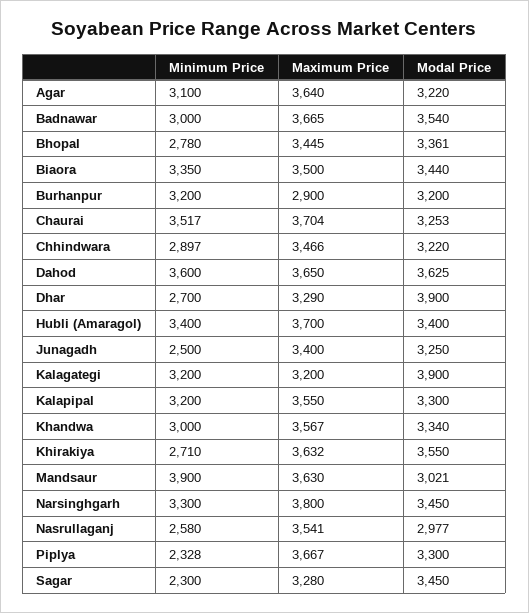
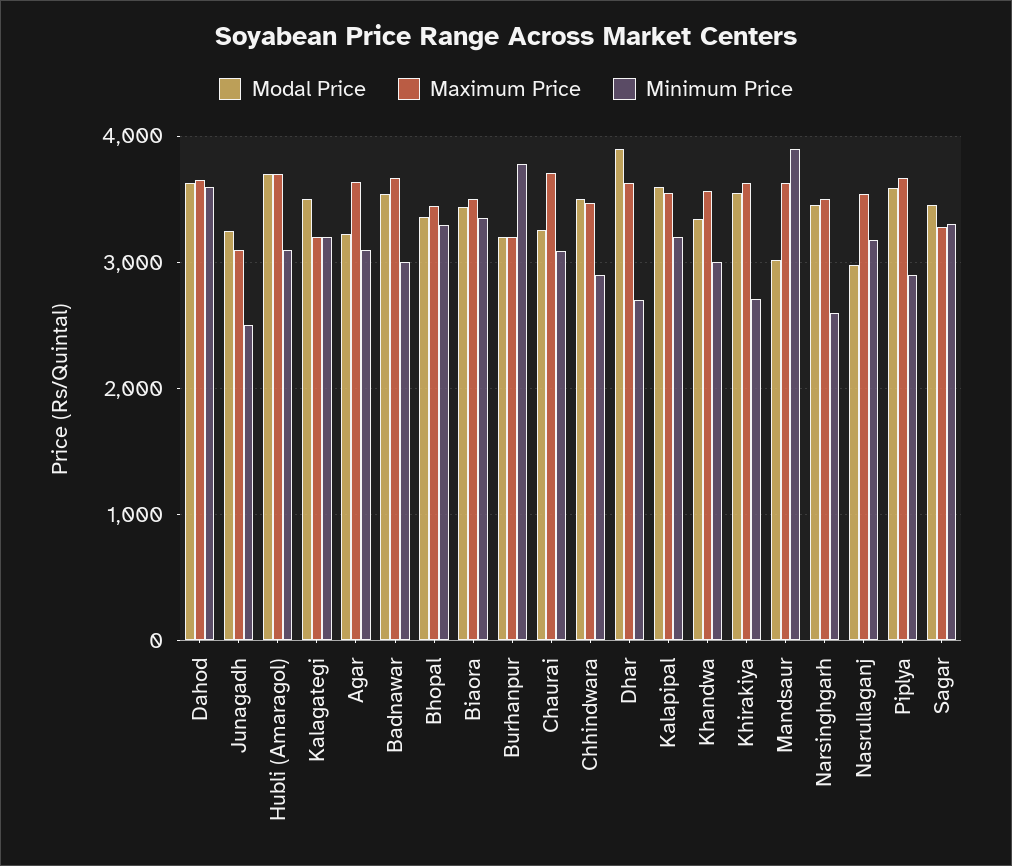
Minimum Price, Bhopal: 2780 -> 3300
Minimum Price, Burhanpur: 3200 -> 3800
Maximum Price, Burhanpur: 2900 -> 3200
Minimum Price, Chaurai: 3517 -> 3100
Modal Price, Chhindwara: 3220 -> 3500
Maximum Price, Dhar: 3290 -> 3600
Minimum Price, Hubli (Amaragol): 3400 -> 3100
Modal Price, Hubli (Amaragol): 3400 -> 3700
Maximum Price, Junagadh: 3400 -> 3100
Modal Price, Kalagategi: 3900 -> 3500
Modal Price, Kalapipal: 3300 -> 3600
Minimum Price, Narsinghgarh: 3300 -> 2600
Maximum Price, Narsinghgarh: 3800 -> 3500
Minimum Price, Nasrullaganj: 2580 -> 3200
Minimum Price, Piplya: 2328 -> 2900
Modal Price, Piplya: 3300 -> 3600
Minimum Price, Sagar: 2300 -> 3300

